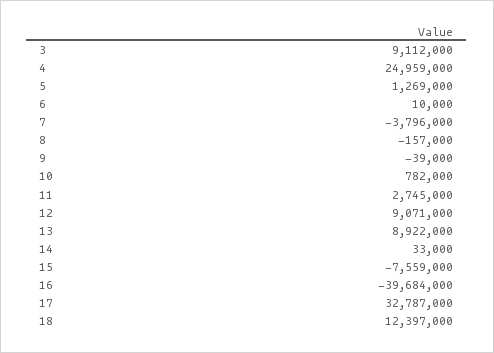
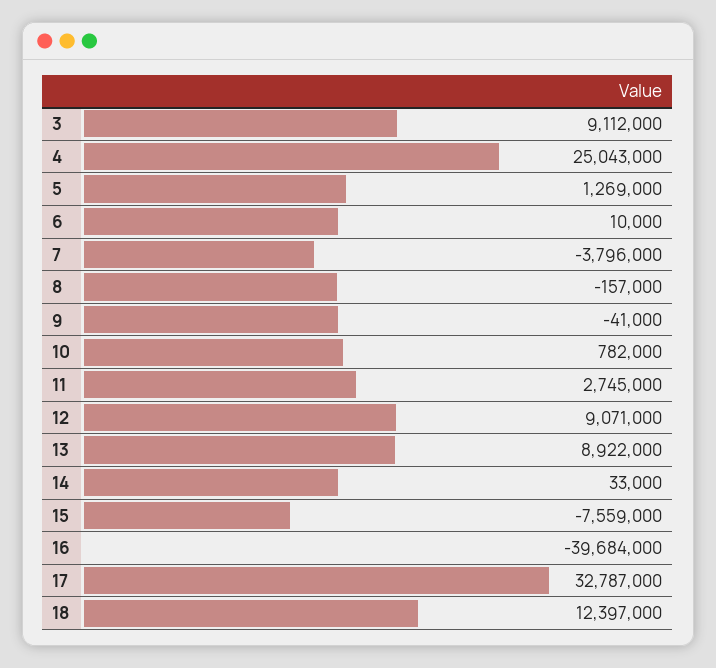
4: 24959000 -> 25043000
9: -39000 -> -41000

